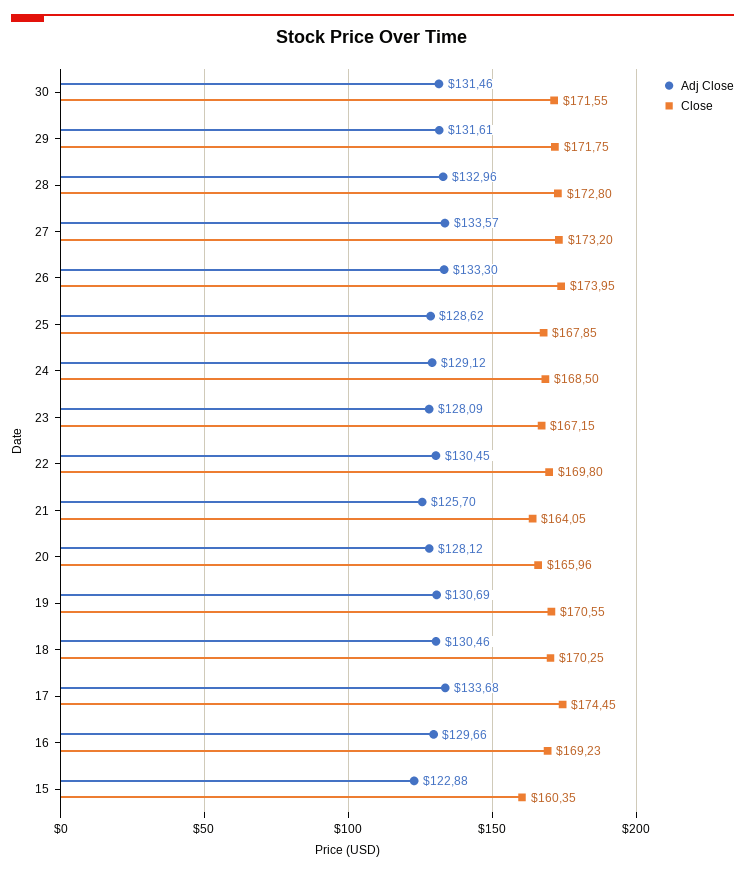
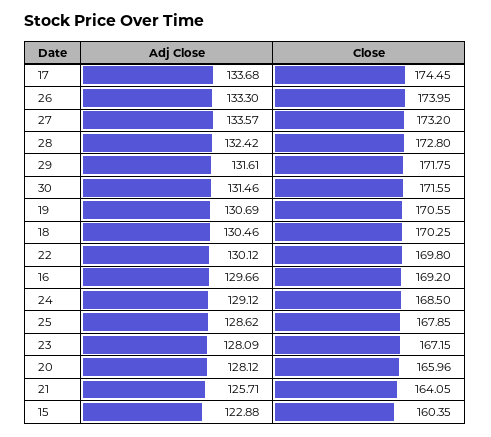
Adj Close, 28: 132.96 -> 132.42
Adj Close, 22: 130.45 -> 130.12
Adj Close, 21: 125.7 -> 125.71
Close, 16: 169.23 -> 169.2

